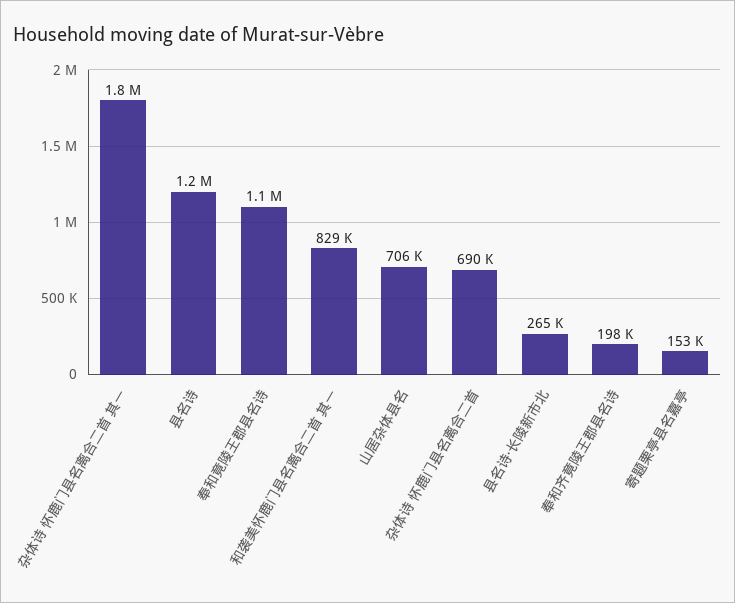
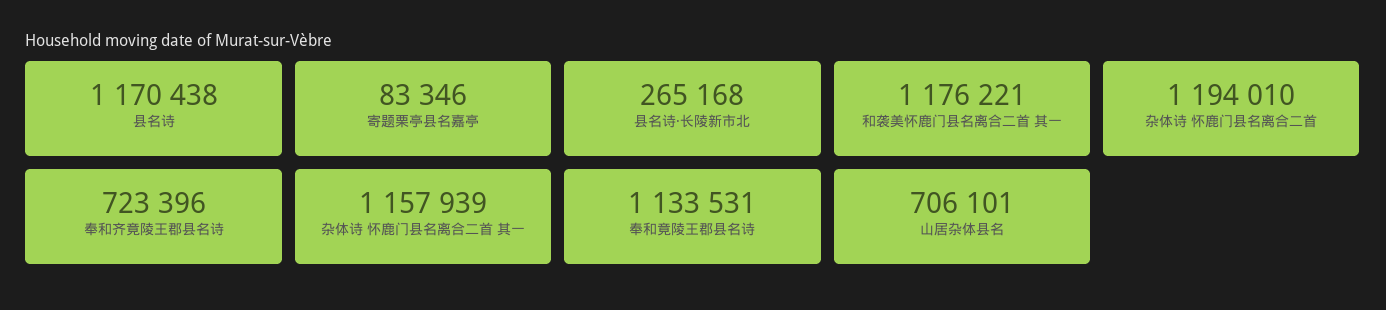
杂体诗 怀鹿门县名离合二首 其一: 1800000 -> 1157939
和袭美怀鹿门县名离合二首 其一: 829000 -> 1176221
杂体诗 怀鹿门县名离合二首: 690000 -> 1194010
奉和齐竟陵王郡县名诗: 198000 -> 723396
寄题栗亭县名嘉亭: 153000 -> 83346

